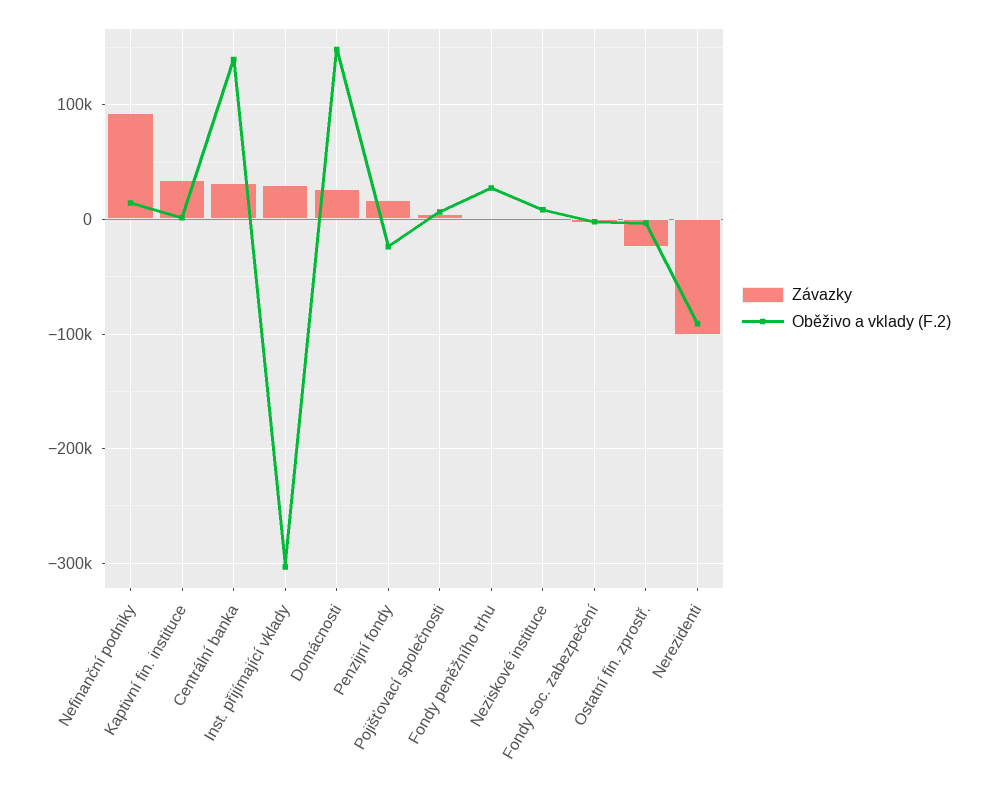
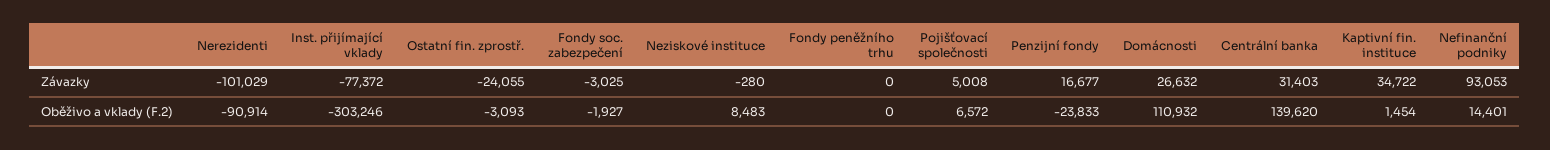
Závazky, Inst. přijímající vklady: 30000 -> -77372
Oběživo a vklady (F.2), Domácnosti: 150000 -> 110932
Oběživo a vklady (F.2), Fondy peněžního trhu: 30000 -> 0

